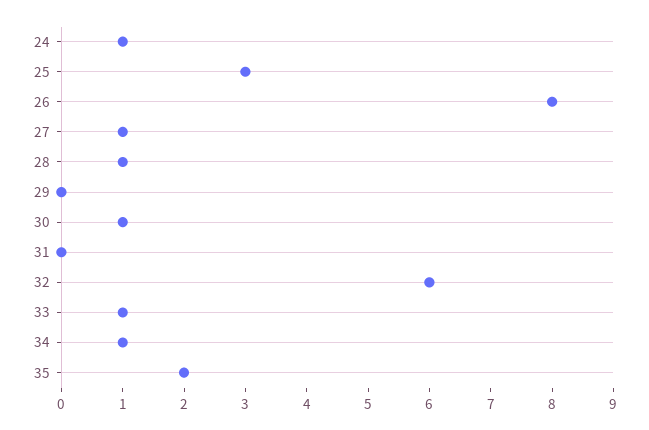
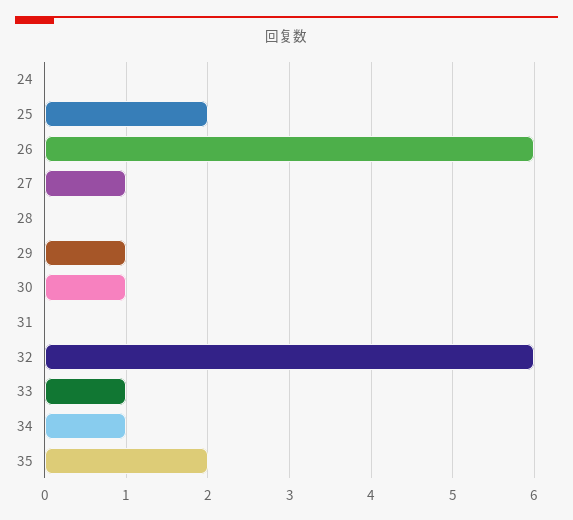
24: 1 -> 0
25: 3 -> 2
26: 8 -> 6
28: 1 -> 0
29: 0 -> 1

